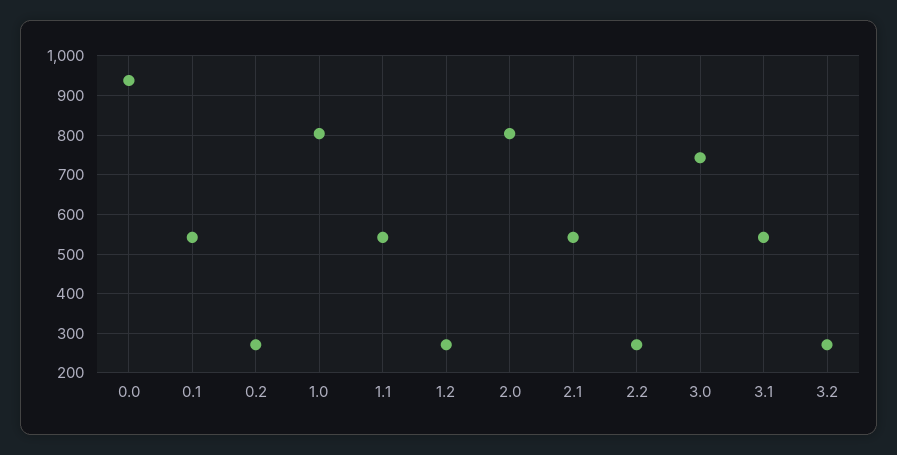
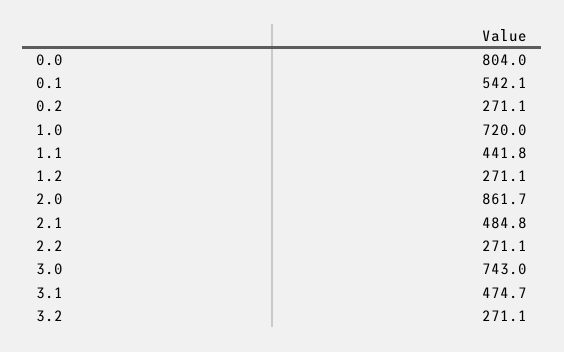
0.0: 940 -> 804
1.0: 800 -> 720
1.1: 540 -> 441.8
2.0: 800 -> 861.7
2.1: 540 -> 484.8
3.1: 540 -> 474.7

